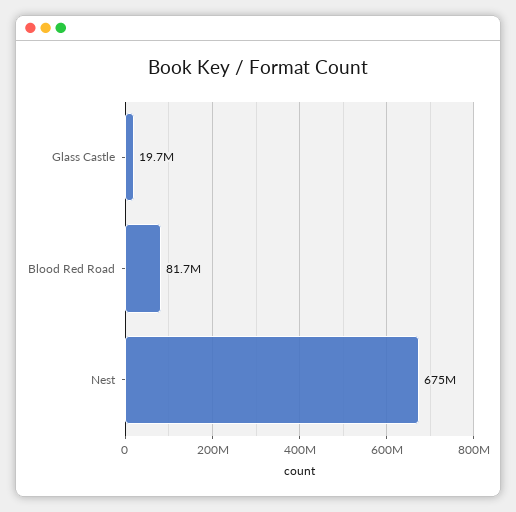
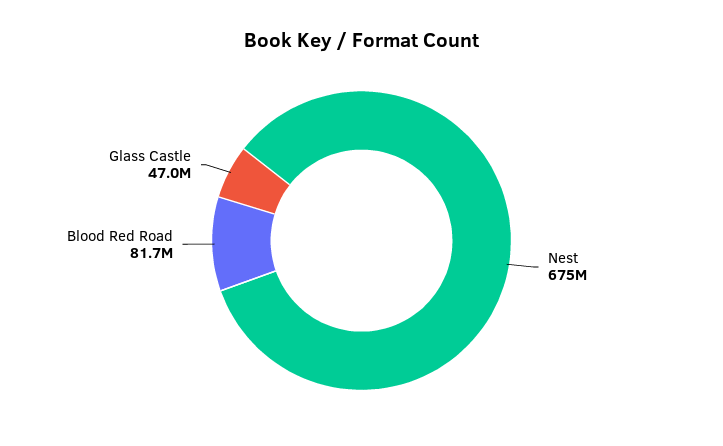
Glass Castle: 19700000 -> 47000000

